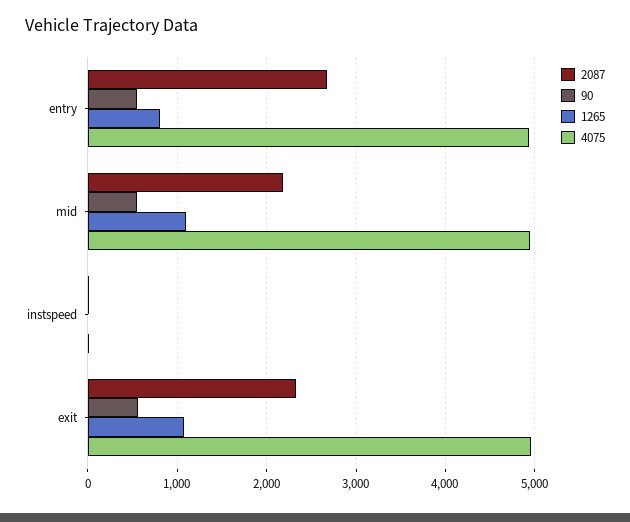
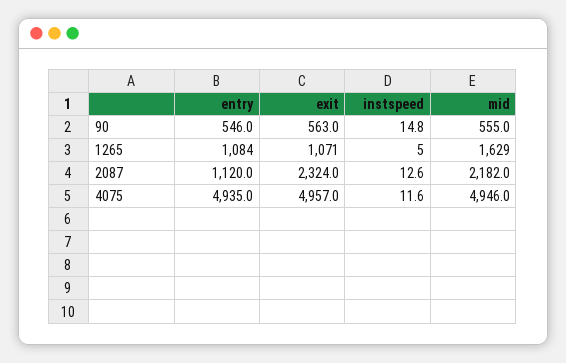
2087, entry: 2700 -> 1120
1265, entry: 800 -> 1084
1265, mid: 1100 -> 1629

